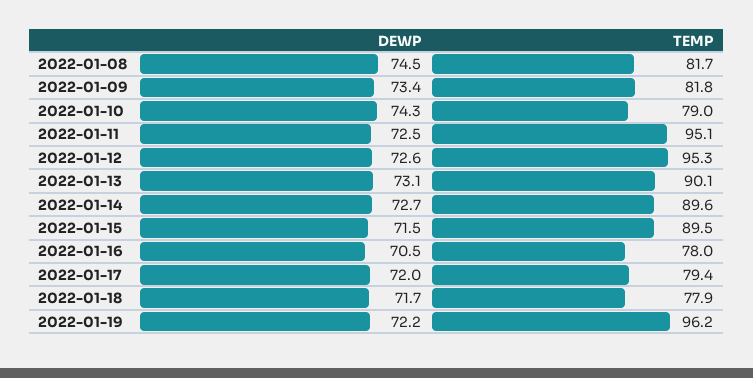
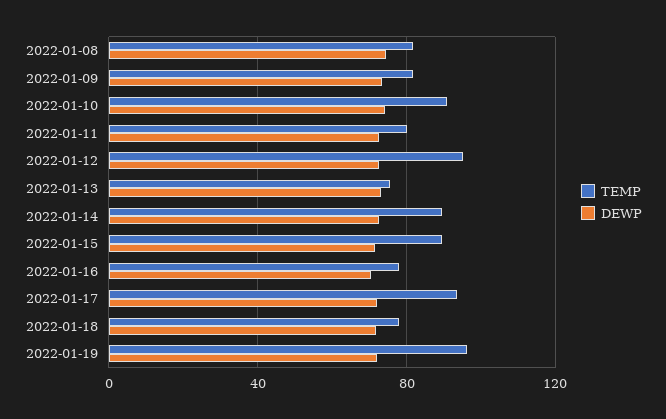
TEMP, 2022-01-10: 79 -> 90
TEMP, 2022-01-11: 95.1 -> 80
TEMP, 2022-01-13: 90.1 -> 75
TEMP, 2022-01-17: 79.4 -> 95

